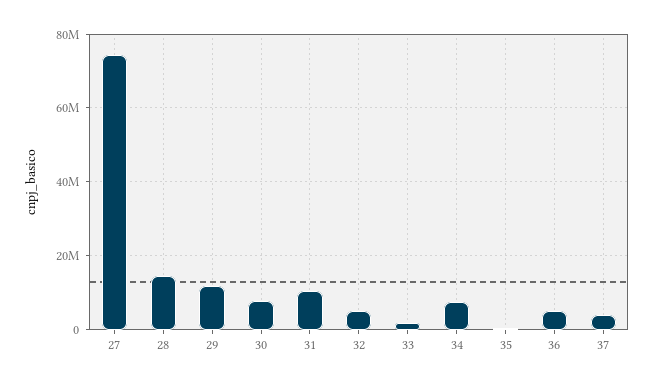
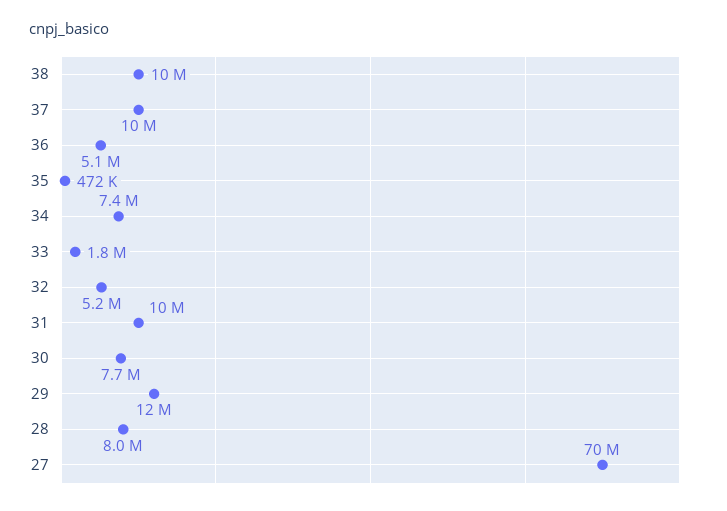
27: 74000000 -> 70000000
28: 14000000 -> 8000000
37: 4000000 -> 10000000
38: none -> 10000000

